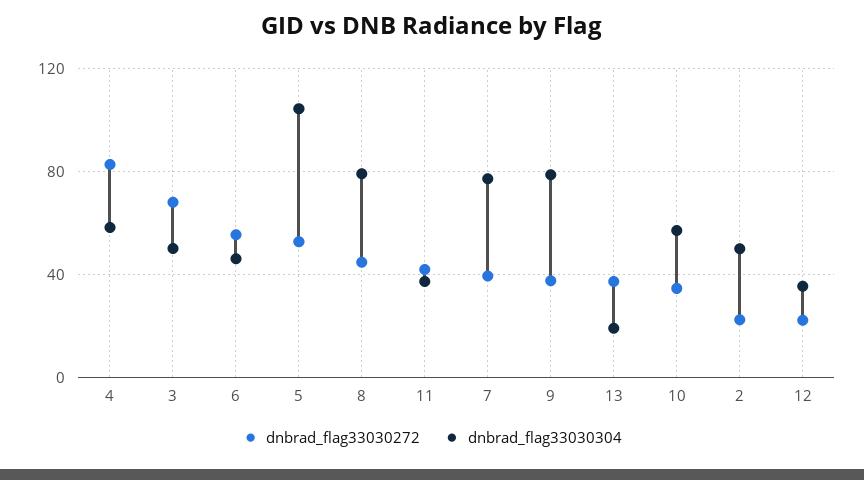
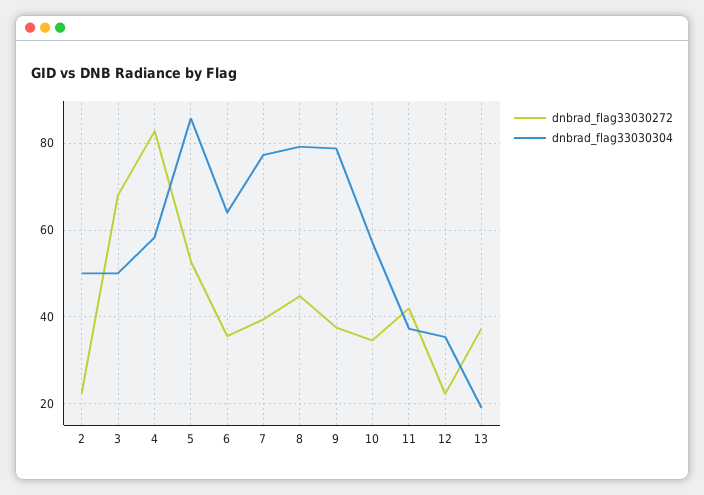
dnbrad_flag33030272, 6: 55 -> 36
dnbrad_flag33030304, 6: 45 -> 64
dnbrad_flag33030304, 5: 105 -> 86

